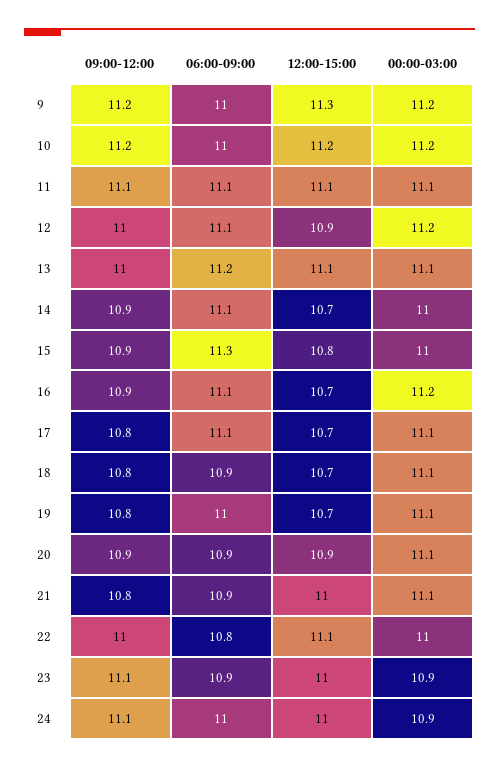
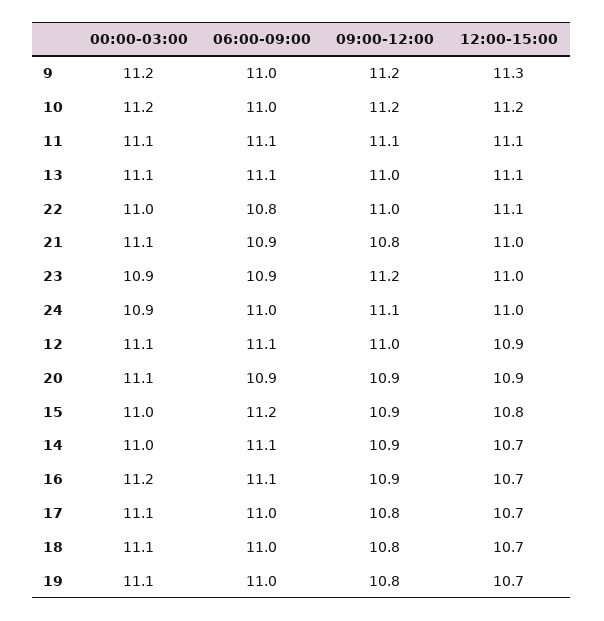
00:00-03:00, 12: 11.2 -> 11.1
06:00-09:00, 13: 11.2 -> 11.1
06:00-09:00, 15: 11.3 -> 11.2
06:00-09:00, 17: 11.1 -> 11
06:00-09:00, 18: 10.9 -> 11
09:00-12:00, 23: 11.1 -> 11.2

